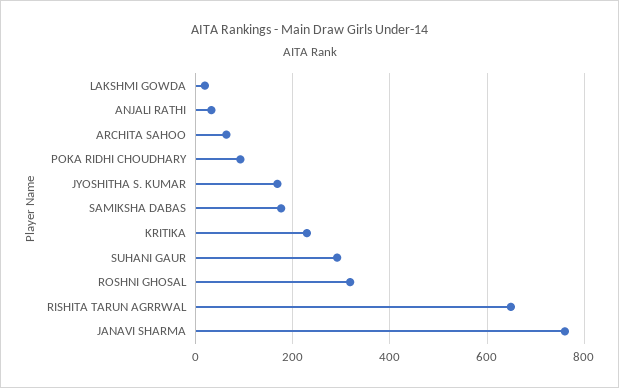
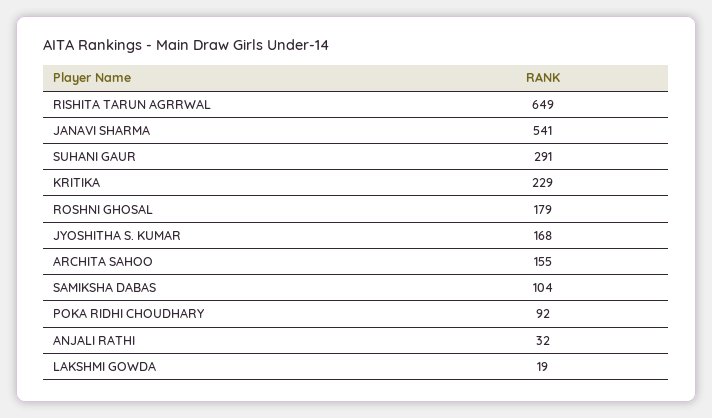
ARCHITA SAHOO: 60 -> 155
SAMIKSHA DABAS: 180 -> 104
ROSHNI GHOSAL: 320 -> 179
JANAVI SHARMA: 760 -> 541

